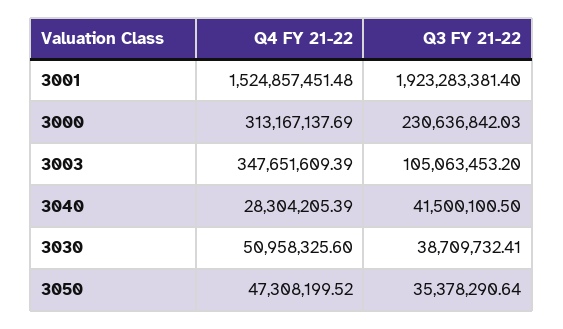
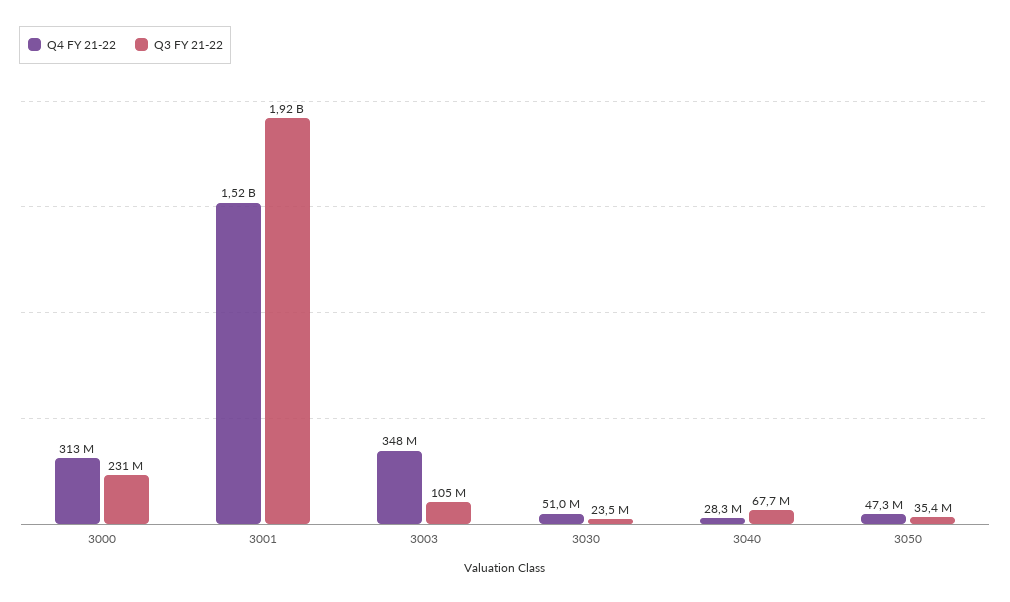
Q3 FY 21-22, 3040: 41500100.5 -> 67700000
Q3 FY 21-22, 3030: 38709732.41 -> 23500000

